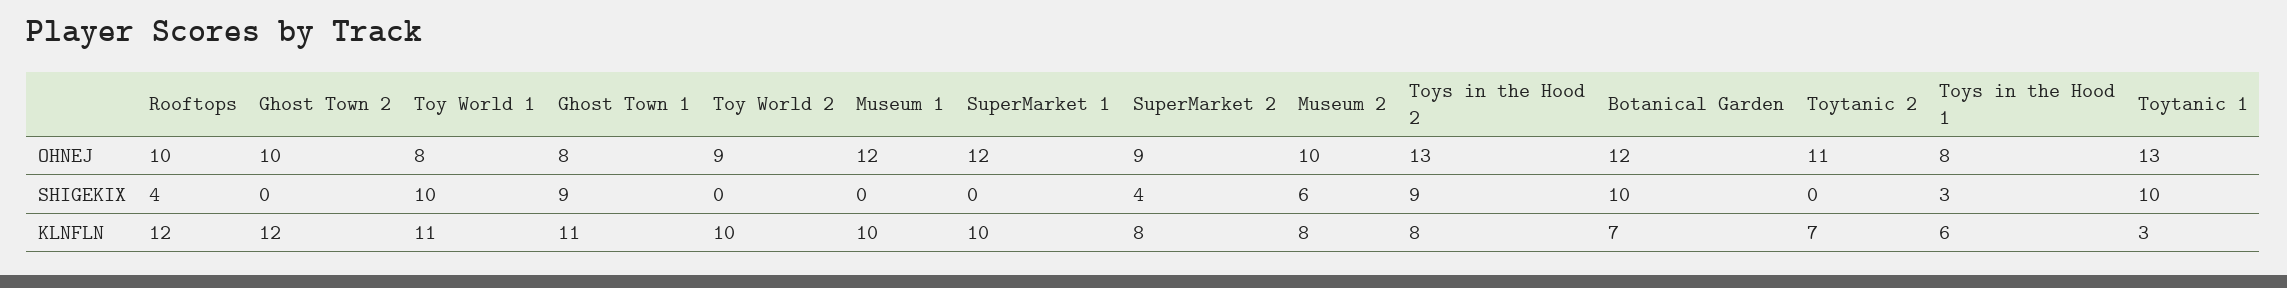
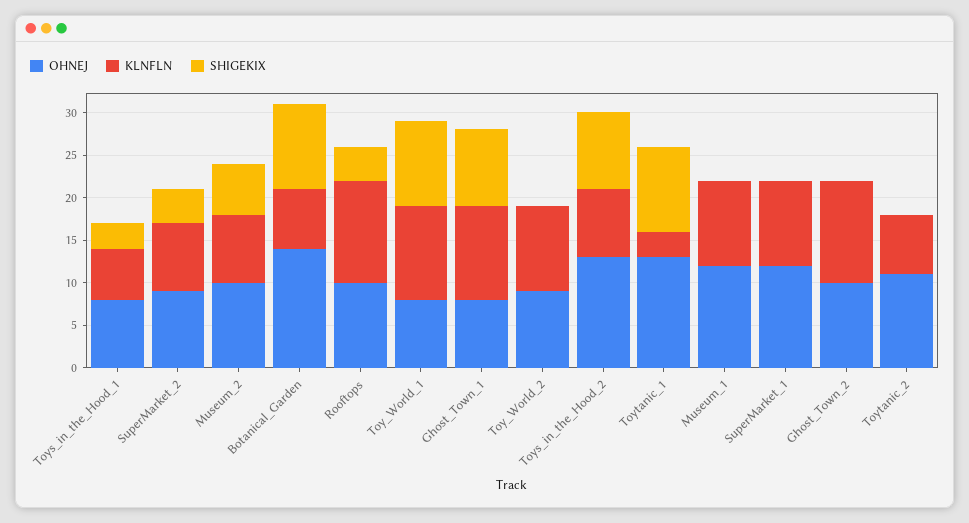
OHNEJ, Botanical Garden: 12 -> 14

